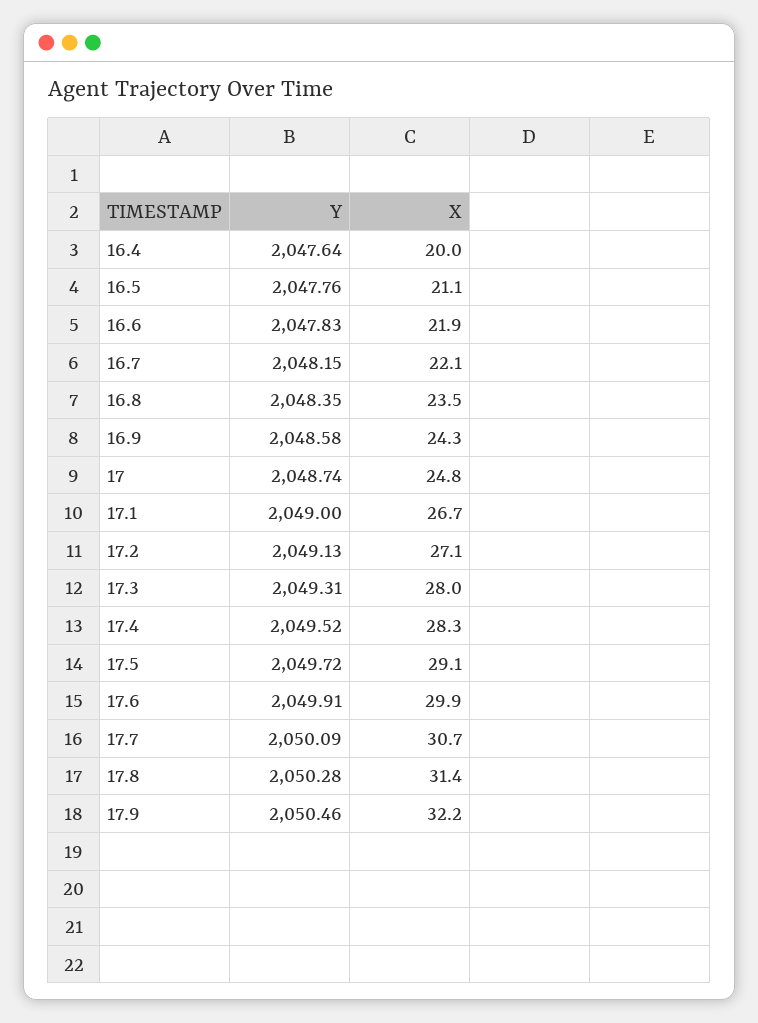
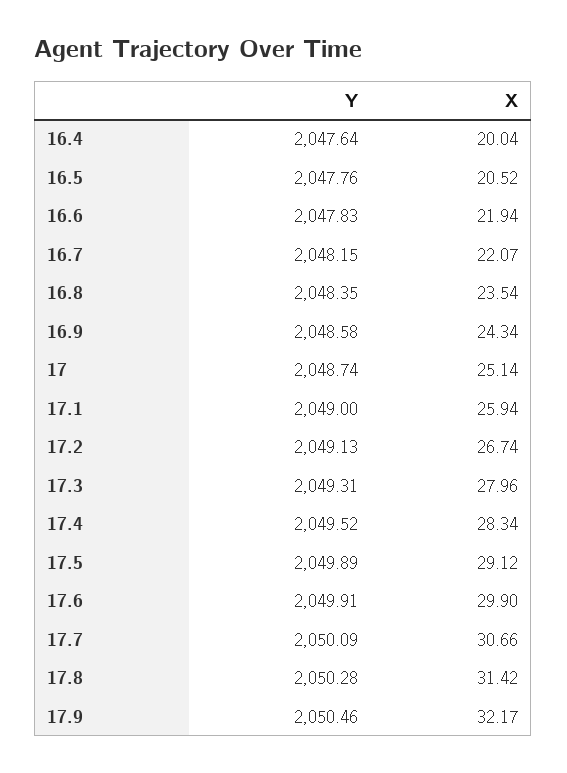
X, 16.5: 21.1 -> 20.52
X, 17: 24.8 -> 25.14
X, 17.1: 26.7 -> 25.94
X, 17.2: 27.1 -> 26.74
Y, 17.5: 2049.72 -> 2049.89

